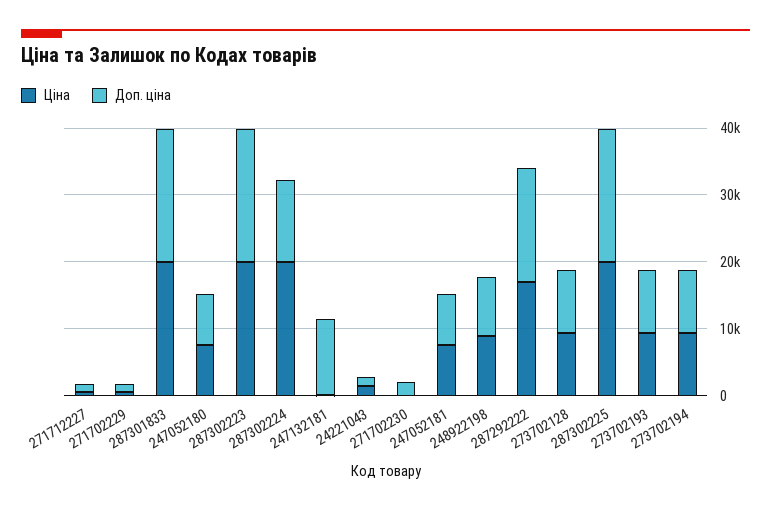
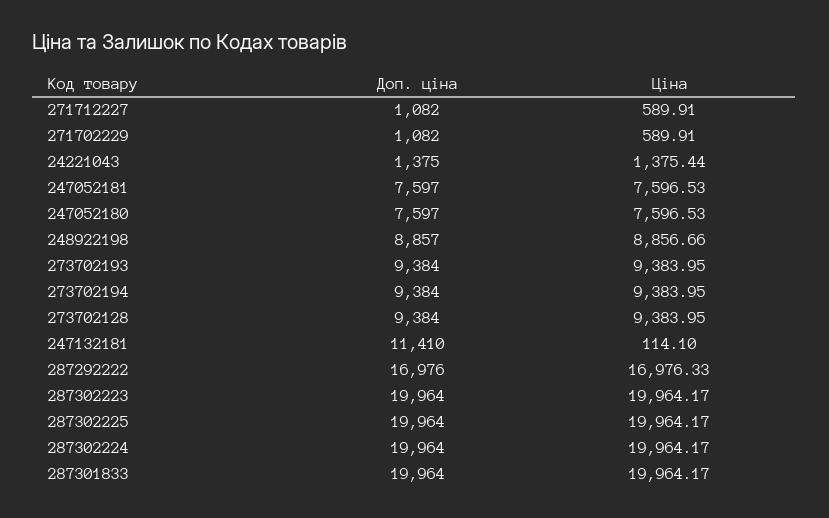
Доп. ціна, 287302224: 12000 -> 19964
Ціна, 271702230: 0 -> none
Доп. ціна, 271702230: 2000 -> none

